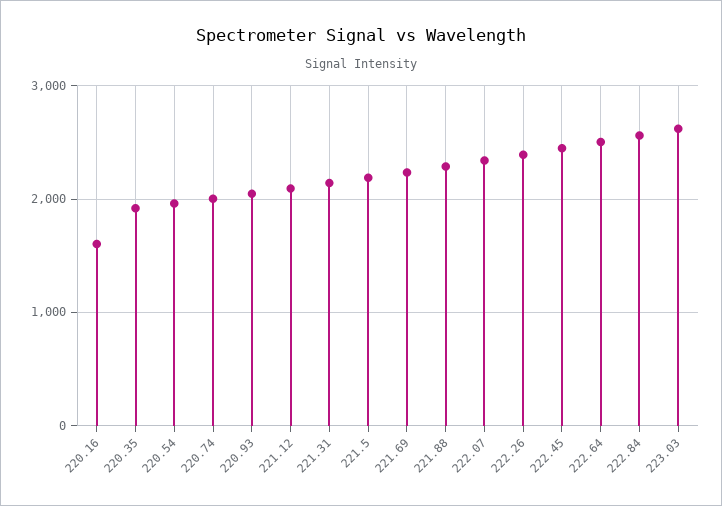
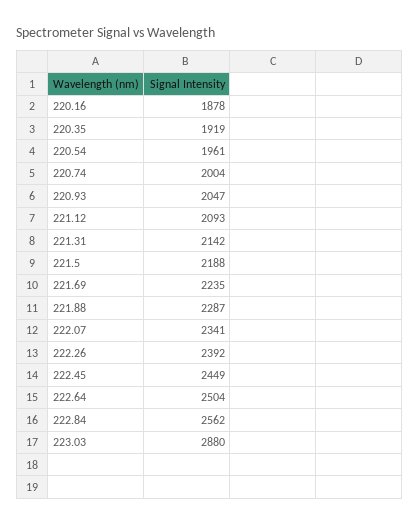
220.16: 1600 -> 1878
223.03: 2600 -> 2880

